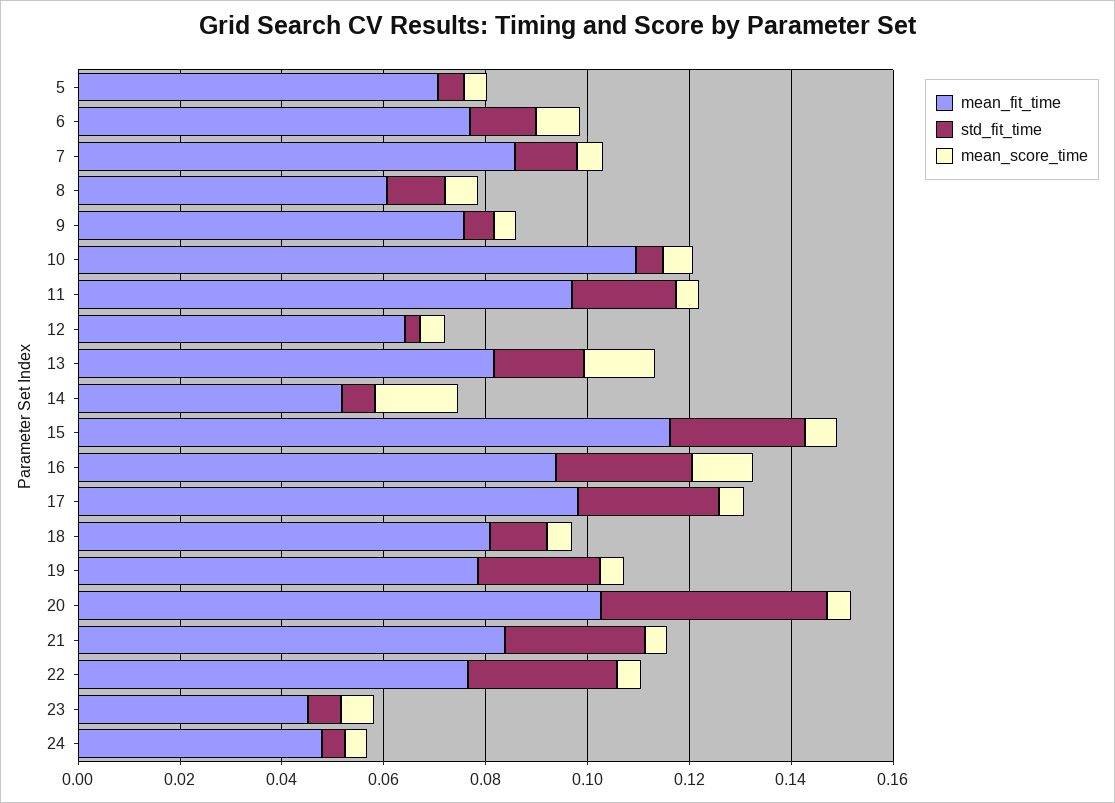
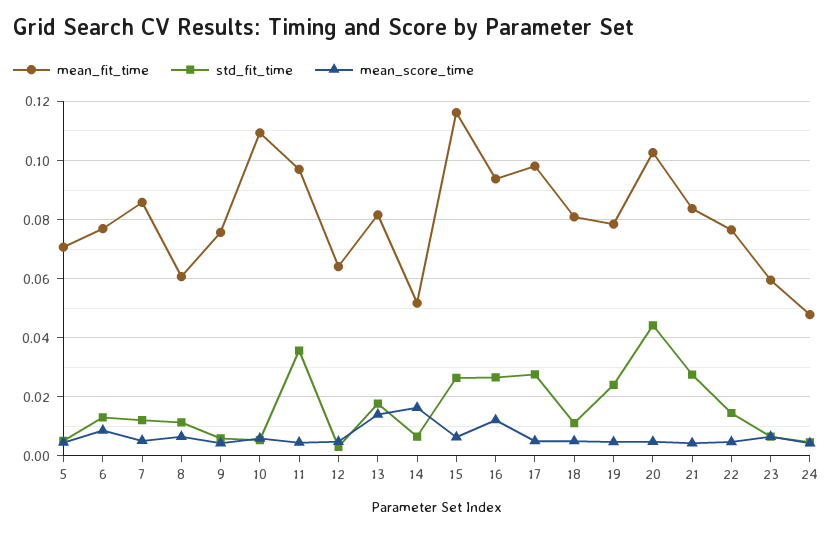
std_fit_time, 11: 0.02 -> 0.035
std_fit_time, 22: 0.03 -> 0.015
mean_fit_time, 23: 0.045 -> 0.06

